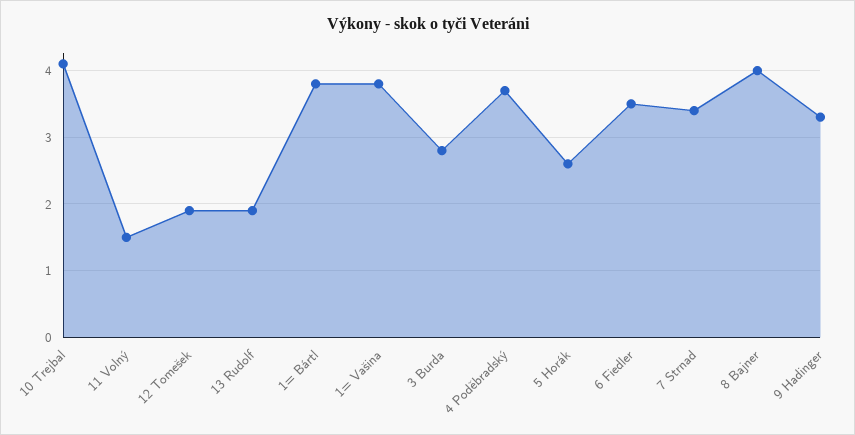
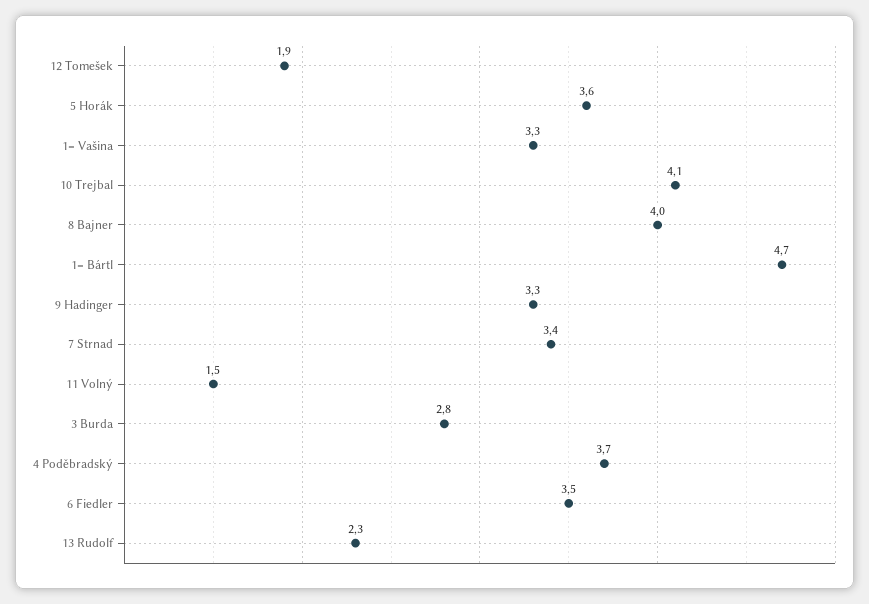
13 Rudolf: 1.9 -> 2.3
1= Bártl: 3.8 -> 4.7
1= Vašina: 3.8 -> 3.3
5 Horák: 2.6 -> 3.6

